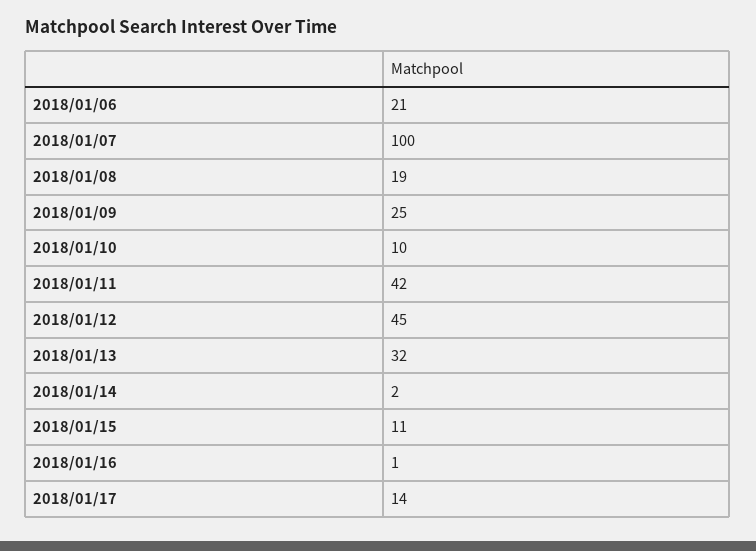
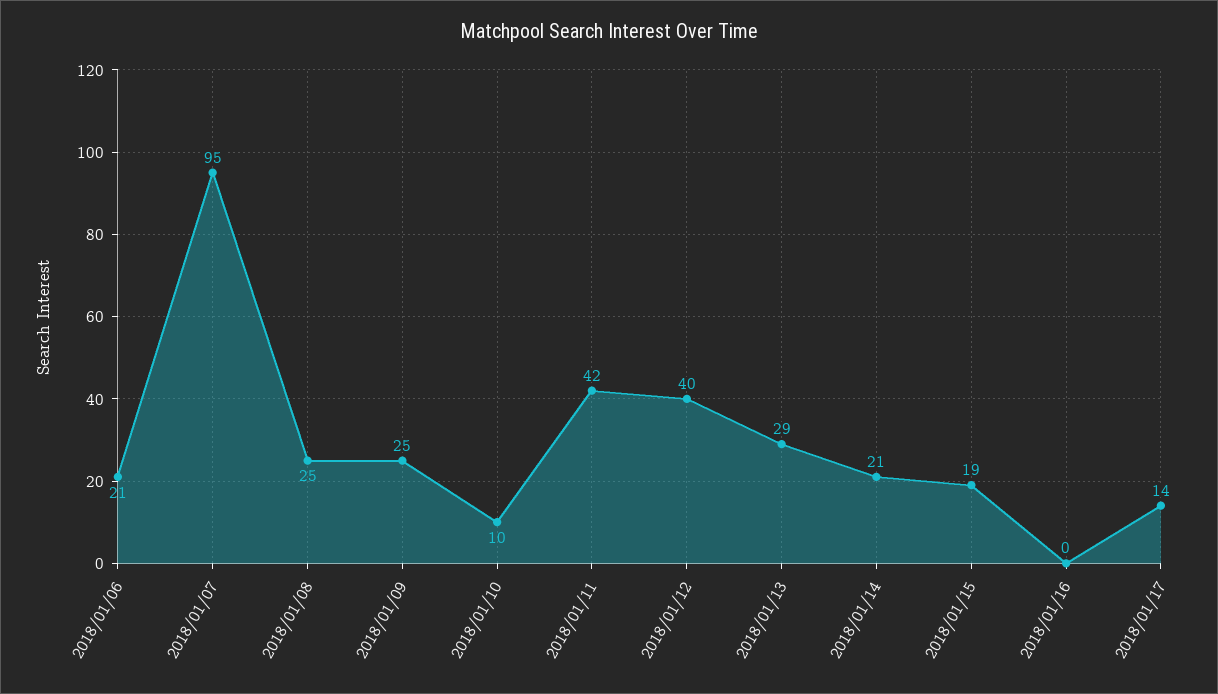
2018/01/07: 100 -> 95
2018/01/08: 19 -> 25
2018/01/12: 45 -> 40
2018/01/13: 32 -> 29
2018/01/14: 2 -> 21
2018/01/15: 11 -> 19
2018/01/16: 1 -> 0

